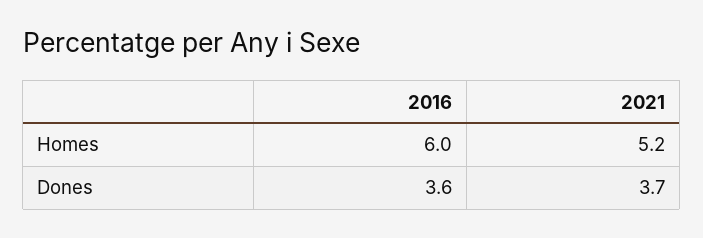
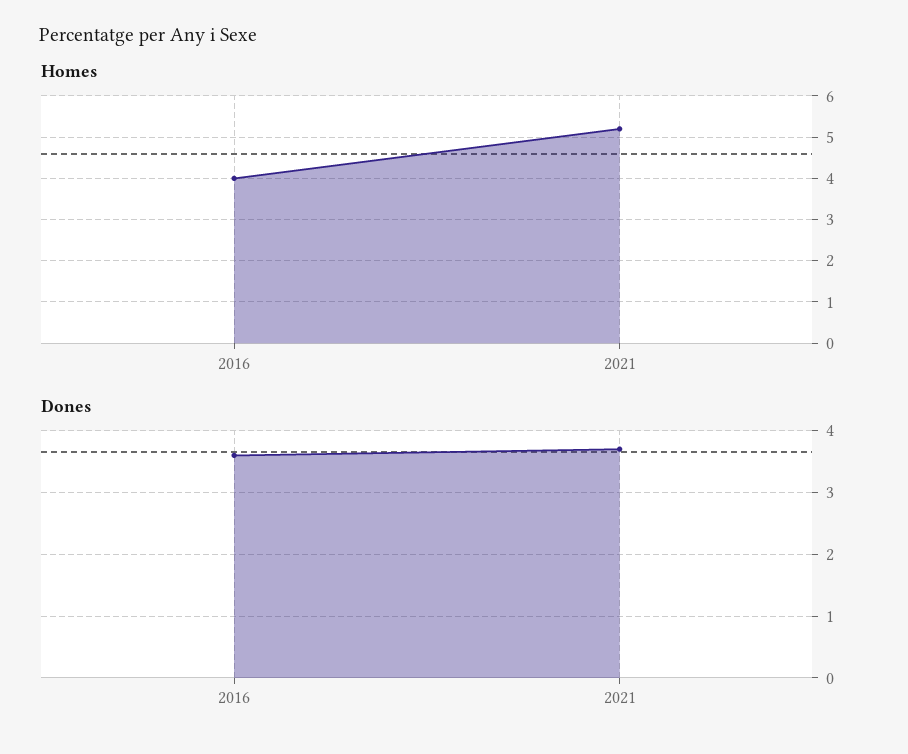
Homes, 2016: 6 -> 4

